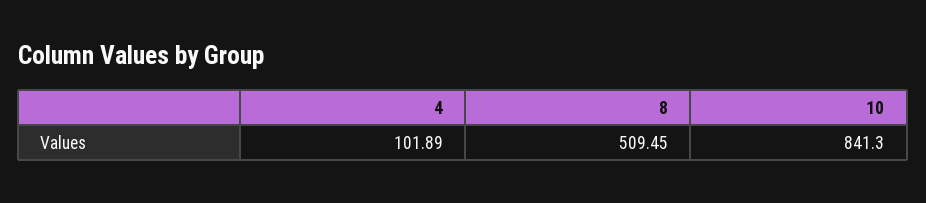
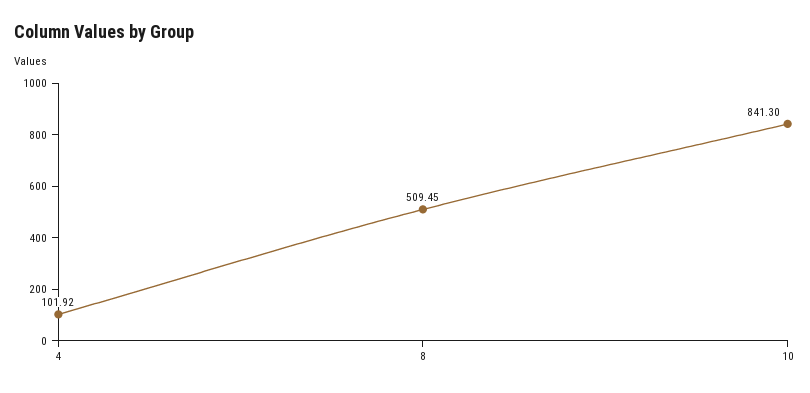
4: 101.89 -> 101.92

